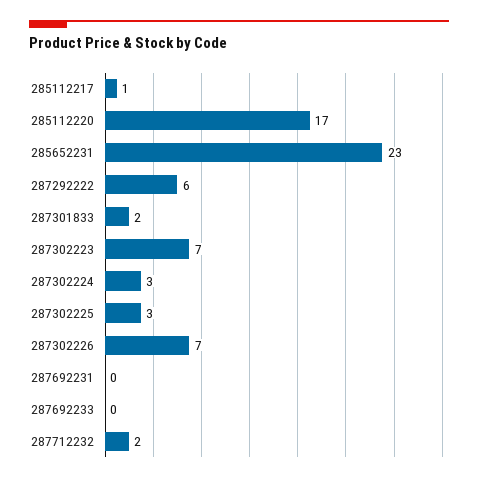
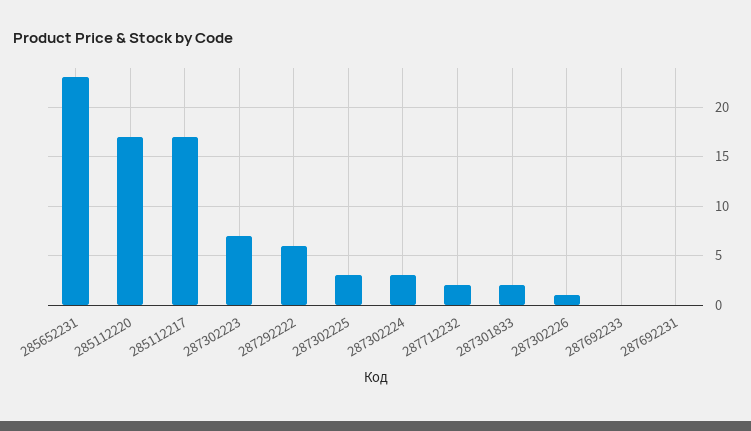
285112217: 1 -> 17
287302226: 7 -> 1

